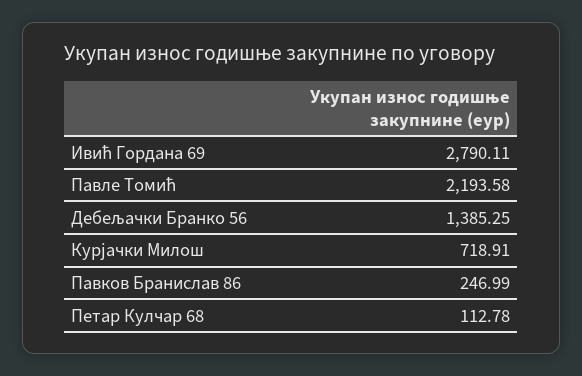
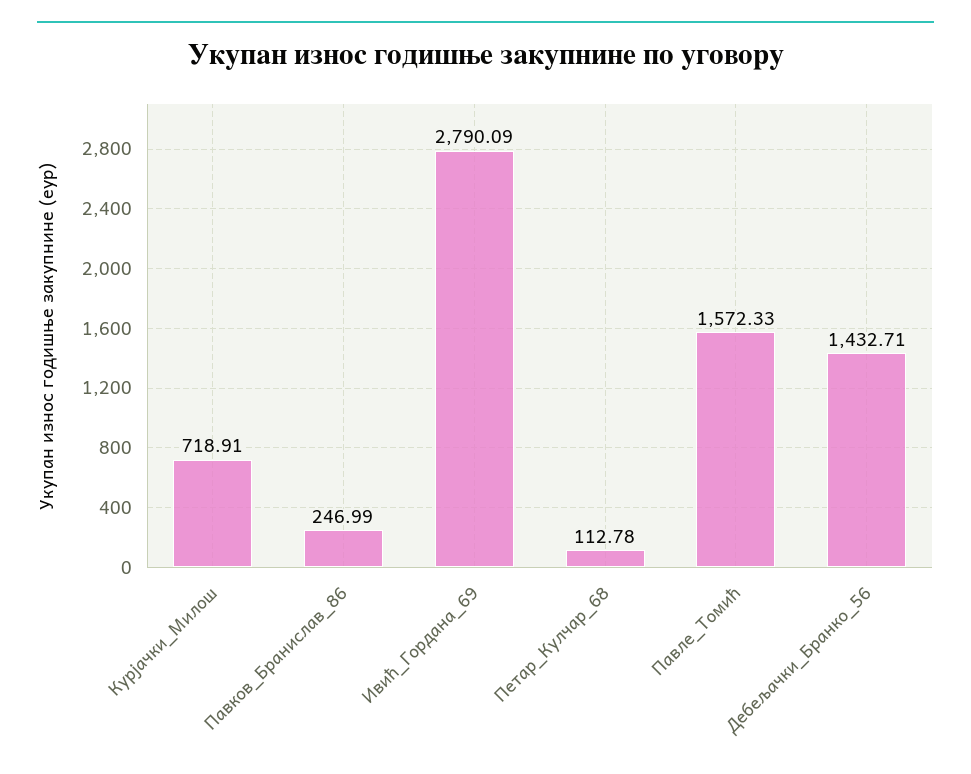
Ивић Гордана 69: 2790.11 -> 2790.09
Павле Томић: 2193.58 -> 1572.33
Дебељачки Бранко 56: 1385.25 -> 1432.71

